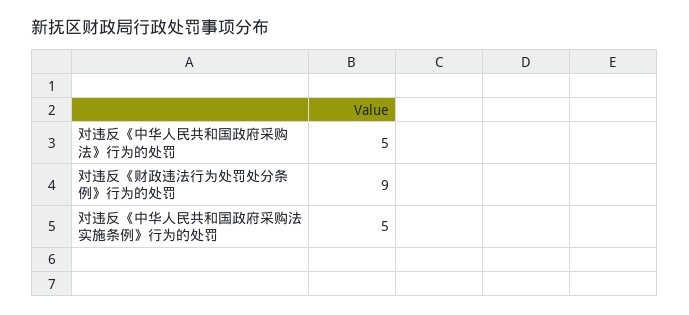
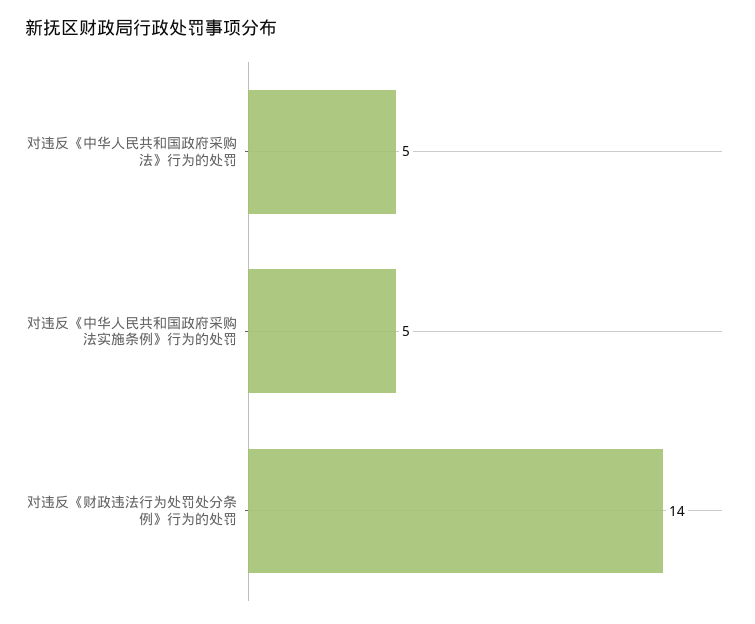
对违反《财政违法行为处罚处分条例》行为的处罚: 9 -> 14

